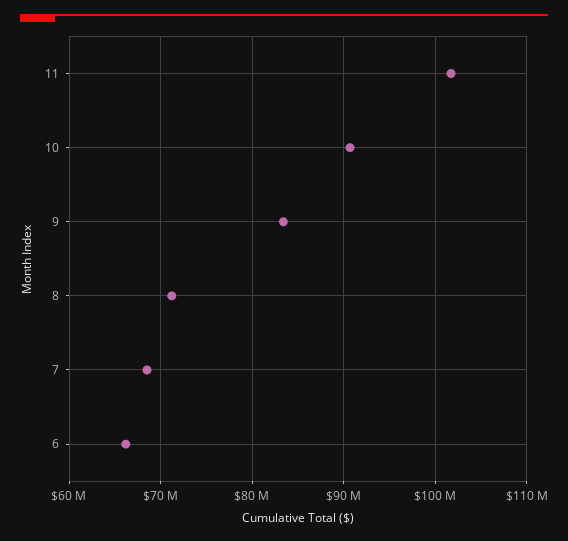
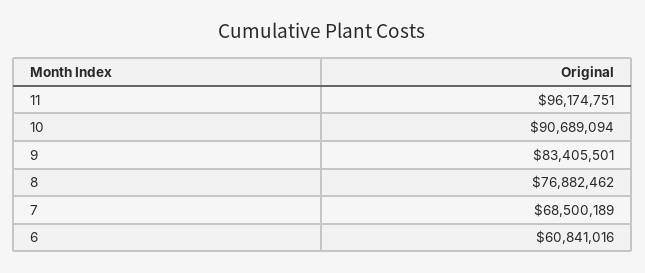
11: 102000000 -> 96174751
8: 71000000 -> 76882462
6: 66000000 -> 60841016

